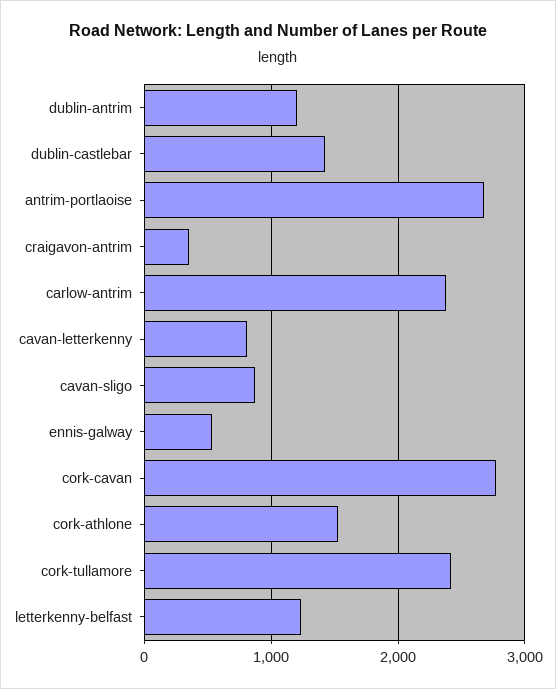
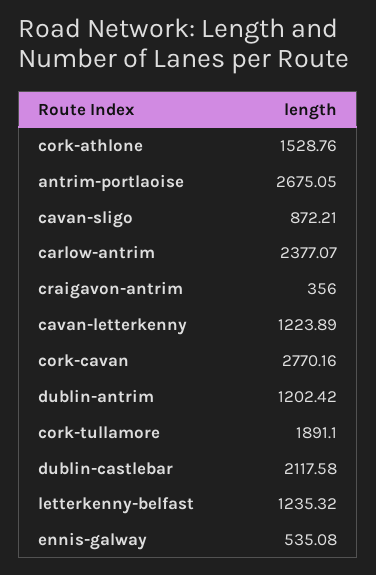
dublin-castlebar: 1400 -> 2117.58
cavan-letterkenny: 800 -> 1223.89
cork-tullamore: 2400 -> 1891.1

